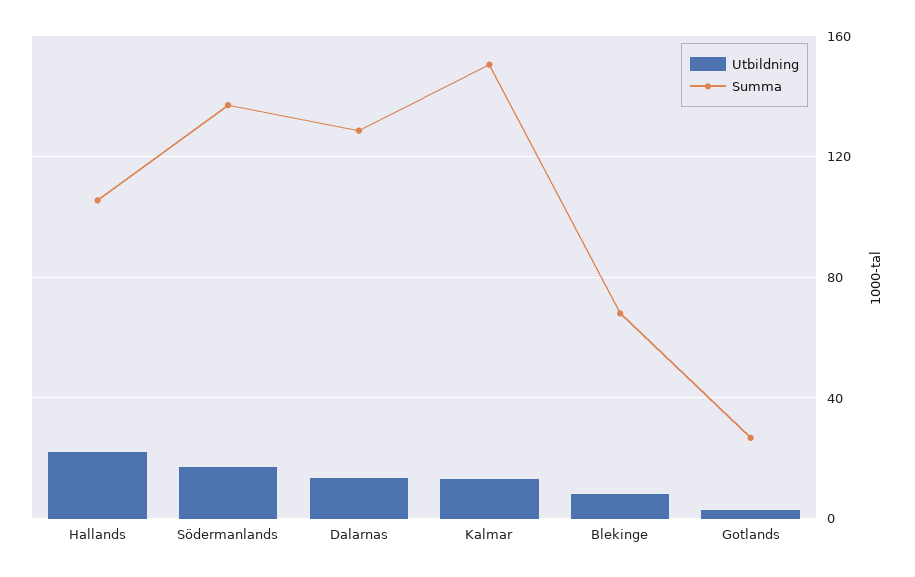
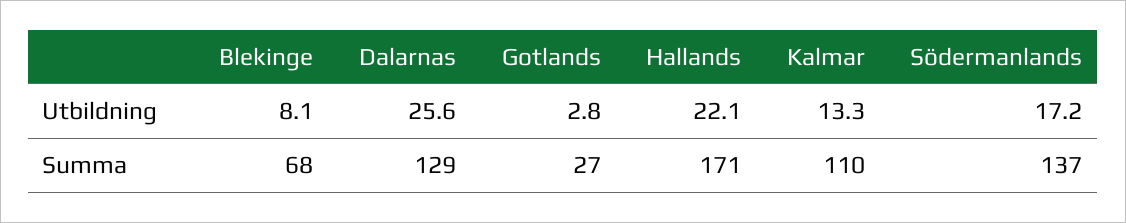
Summa, Hallands: 105 -> 171
Utbildning, Dalarnas: 15 -> 25.6
Summa, Kalmar: 150 -> 110

